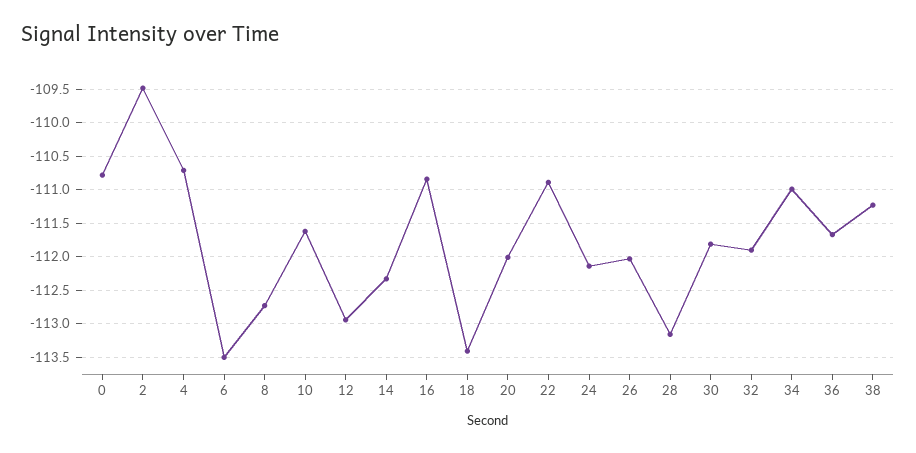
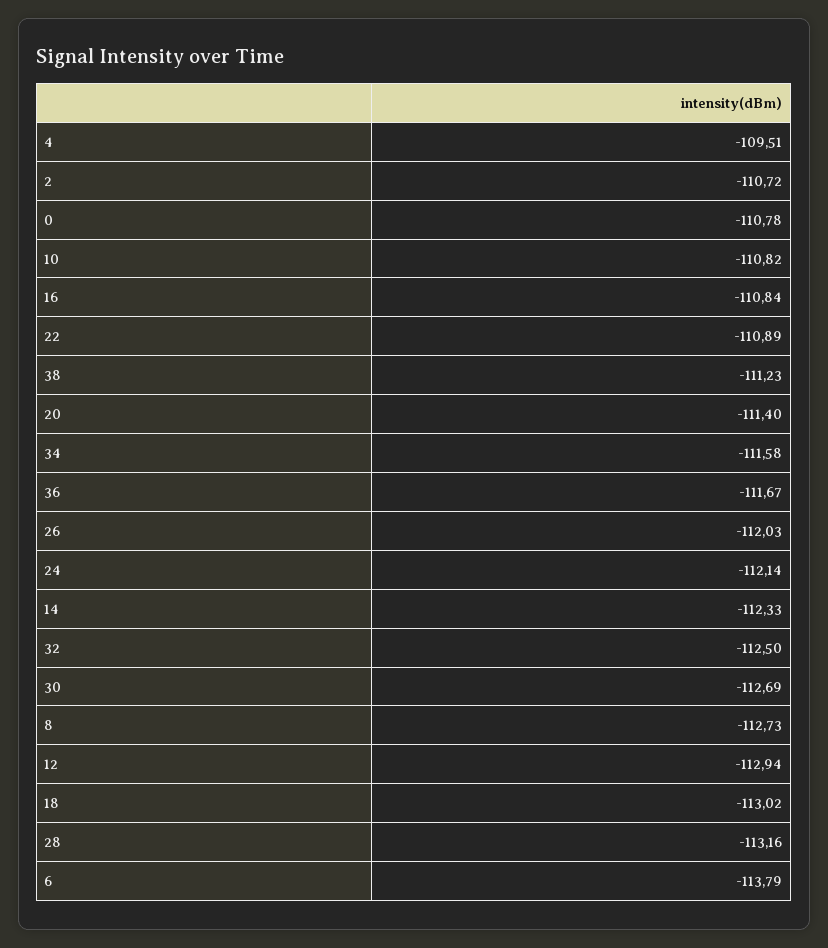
2: -109.5 -> -110.72
4: -110.7 -> -109.51
6: -113.5 -> -113.79
10: -111.6 -> -110.82
18: -113.4 -> -113.02
20: -112 -> -111.4
30: -111.8 -> -112.69
32: -111.9 -> -112.5
34: -111 -> -111.58

